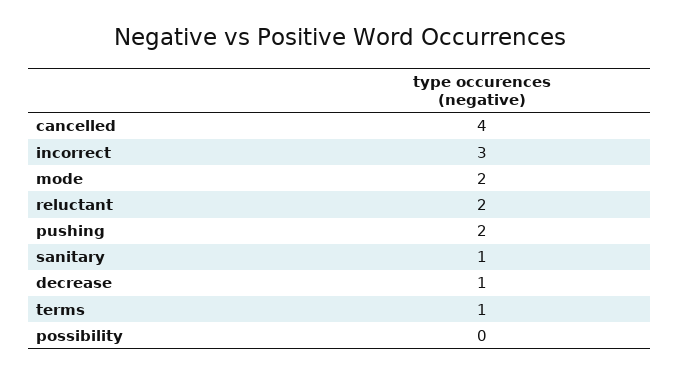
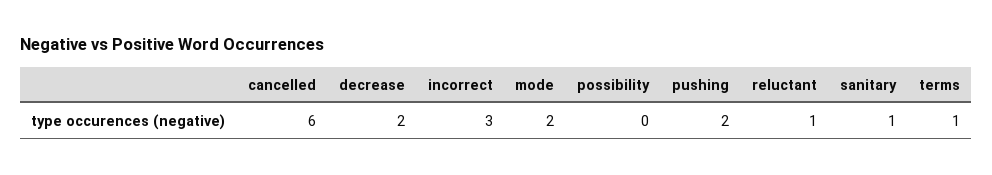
cancelled: 4 -> 6
reluctant: 2 -> 1
decrease: 1 -> 2

